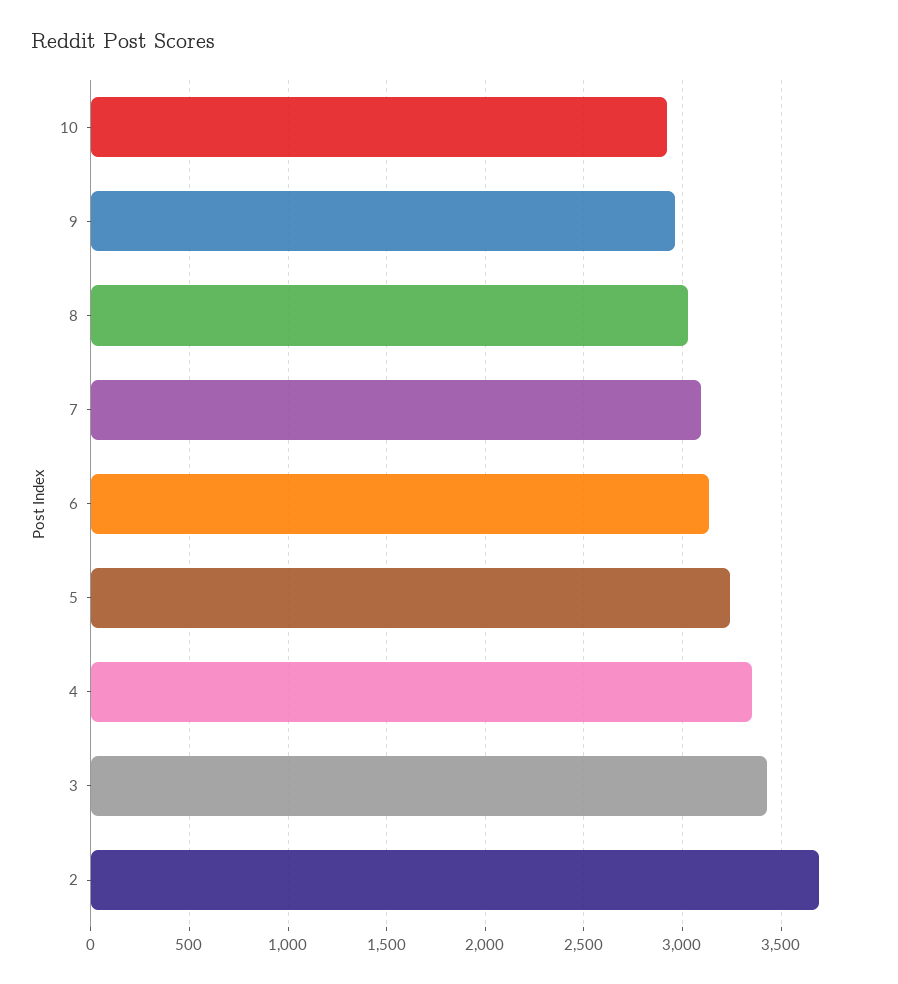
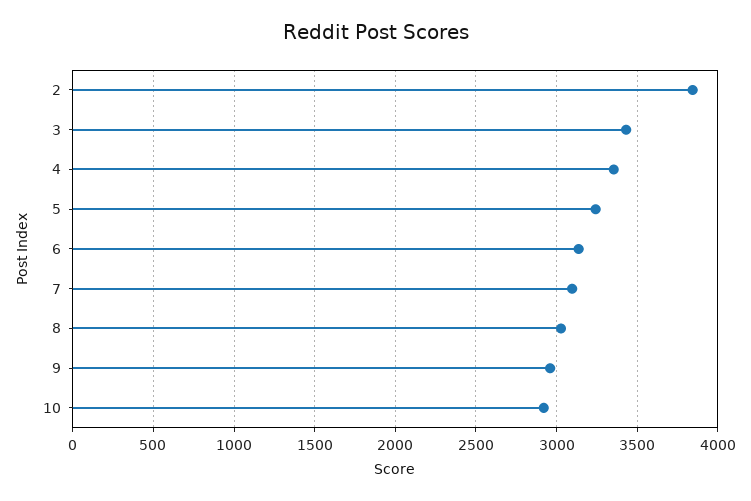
2: 3700 -> 3850

